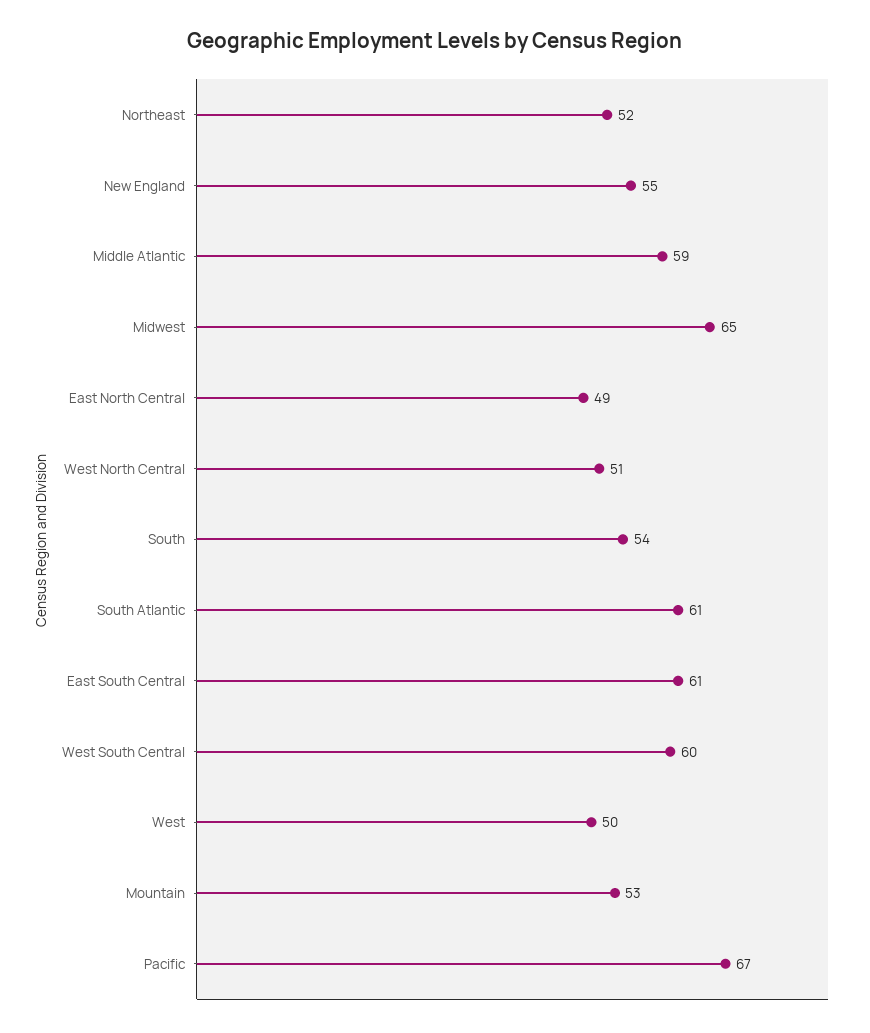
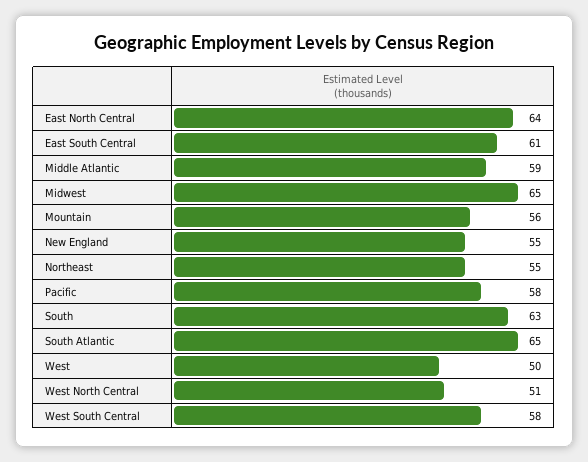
Northeast: 52 -> 55
East North Central: 49 -> 64
South: 54 -> 63
South Atlantic: 61 -> 65
West South Central: 60 -> 58
Mountain: 53 -> 56
Pacific: 67 -> 58

